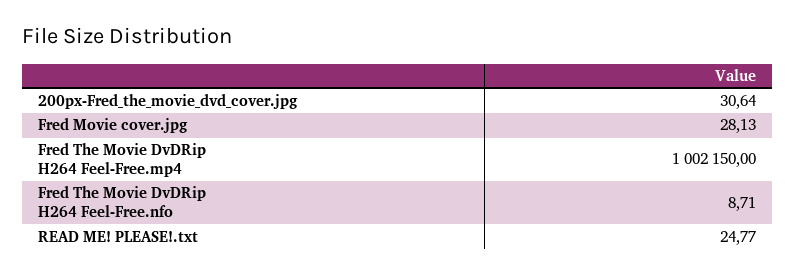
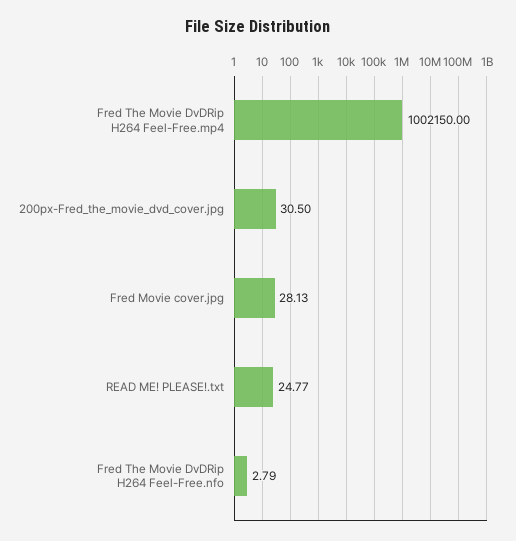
200px-Fred_the_movie_dvd_cover.jpg: 30.64 -> 30.5
Fred The Movie DvDRip H264 Feel-Free.nfo: 8.71 -> 2.79

